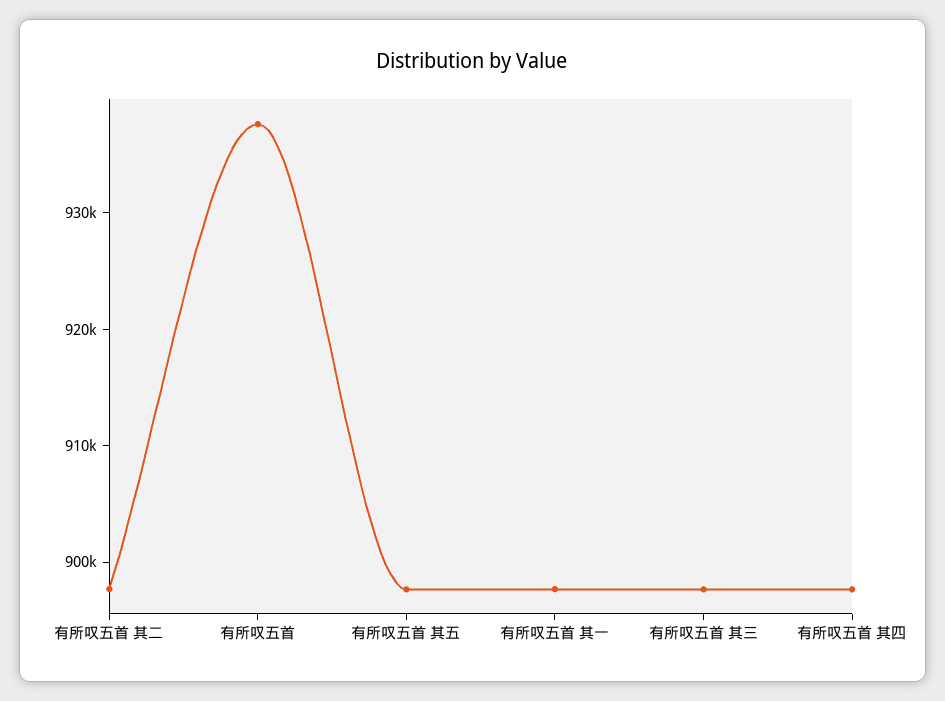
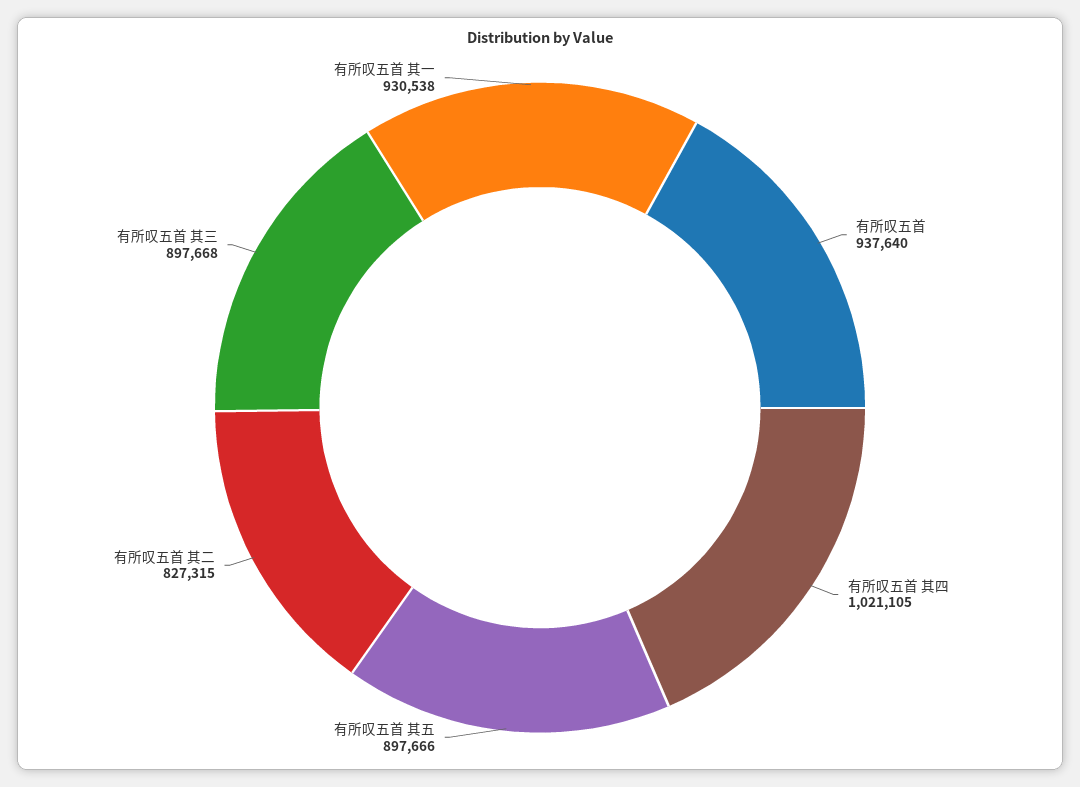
有所叹五首 其二: 898000 -> 827315
有所叹五首 其一: 898000 -> 930538
有所叹五首 其四: 898000 -> 1021105

